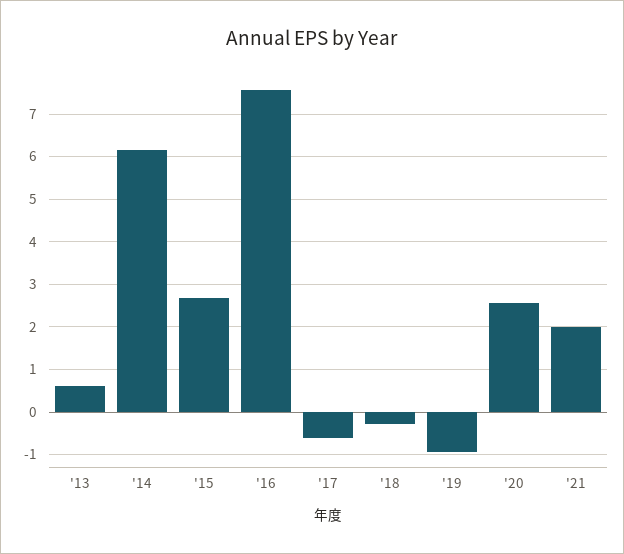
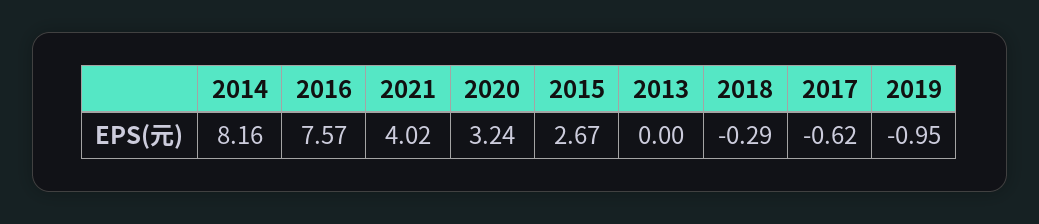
'13: 0.6 -> 0
'14: 6.2 -> 8.16
'20: 2.6 -> 3.24
'21: 2 -> 4.02

